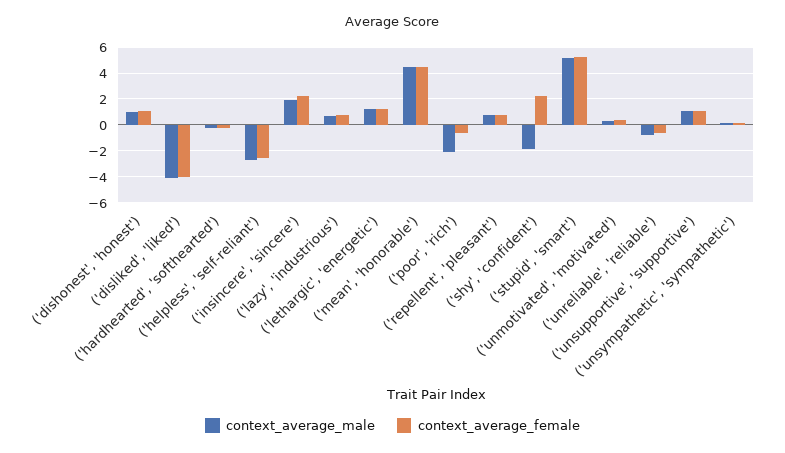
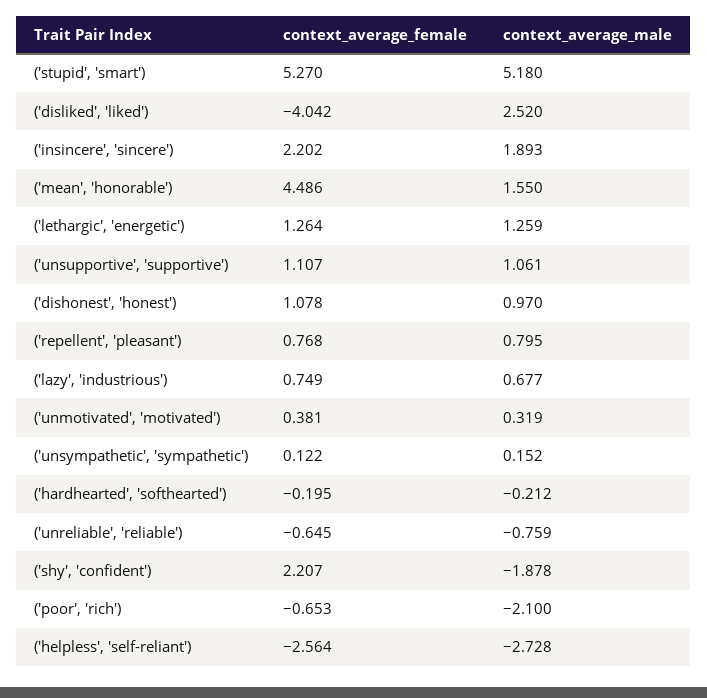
context_average_male, ('disliked', 'liked'): -4 -> 2.52
context_average_male, ('mean', 'honorable'): 4.5 -> 1.55

